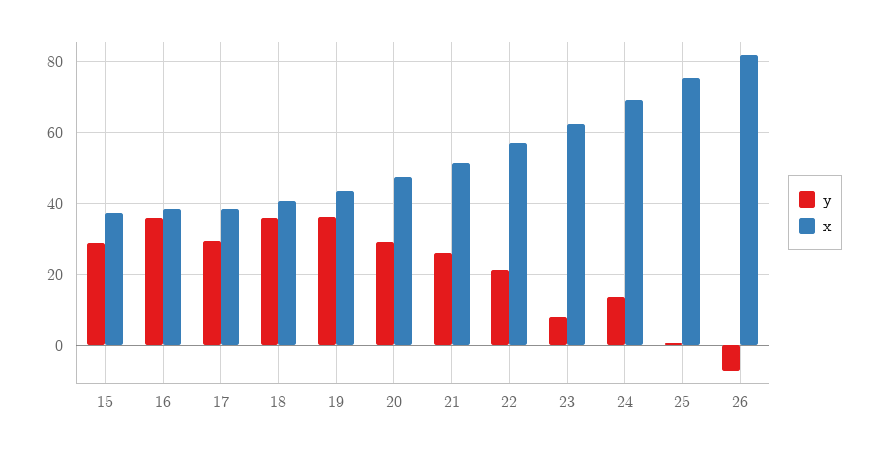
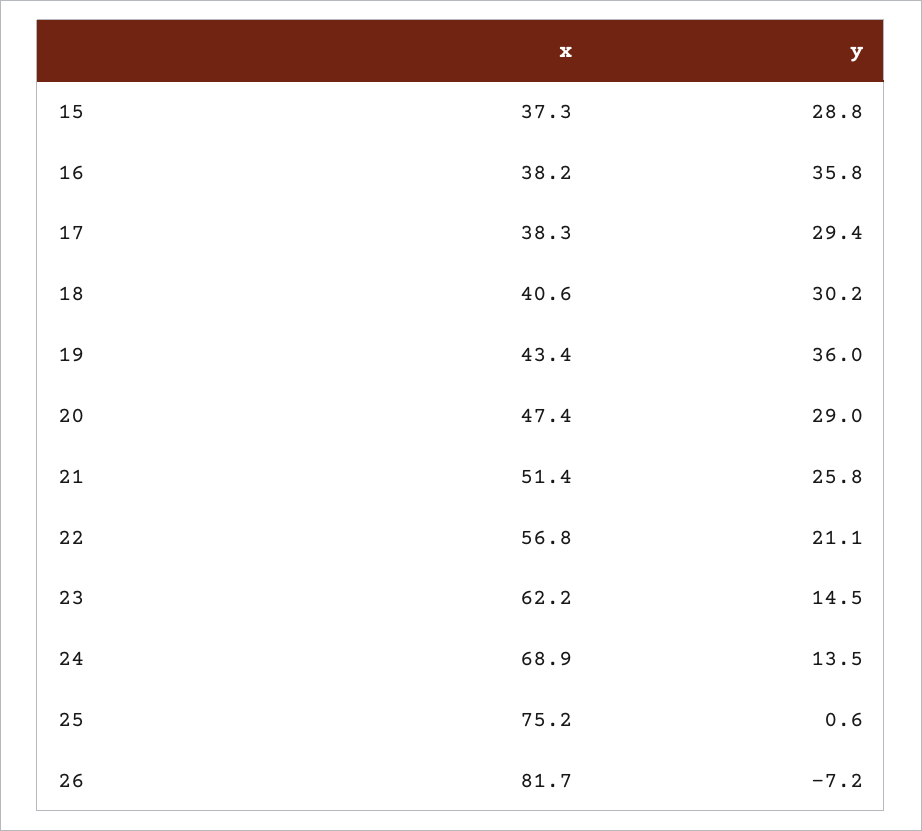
y, 18: 36 -> 30.2
y, 23: 8 -> 14.5

